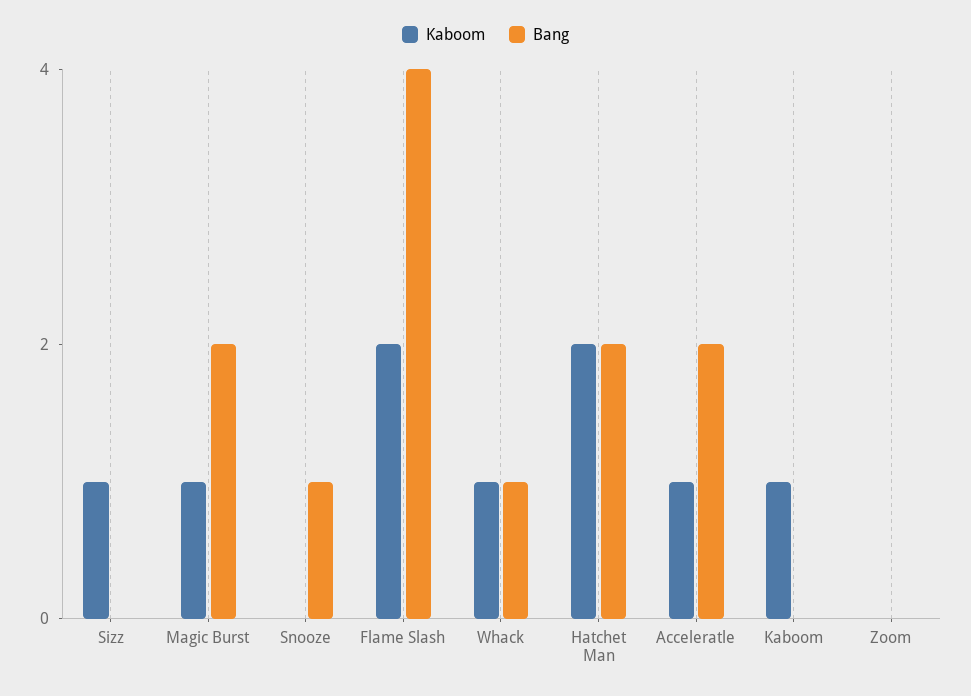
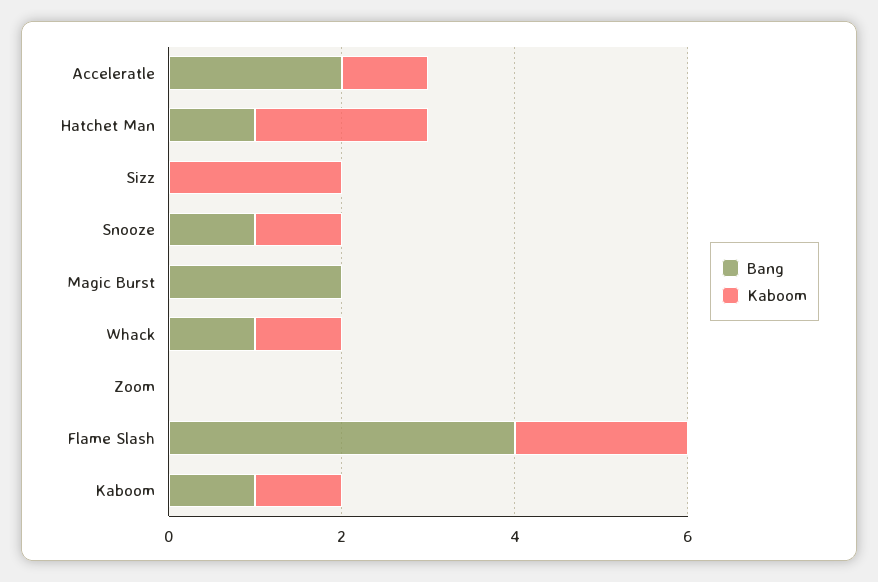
Kaboom, Sizz: 1 -> 2
Kaboom, Magic Burst: 1 -> 0
Kaboom, Snooze: 0 -> 1
Bang, Hatchet Man: 2 -> 1
Bang, Kaboom: 0 -> 1

